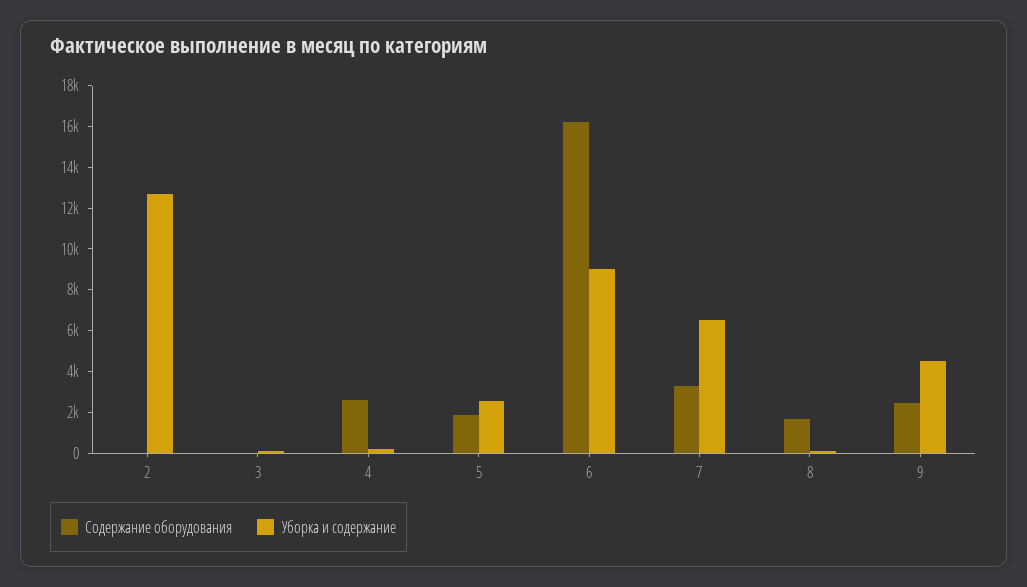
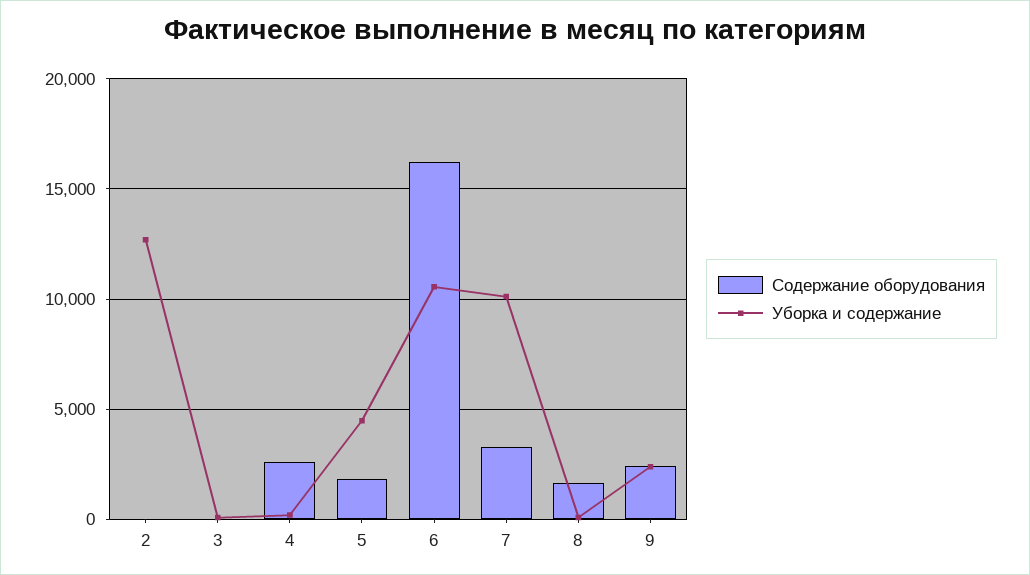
Уборка и содержание, 5: 2500 -> 4500
Уборка и содержание, 6: 9000 -> 10500
Уборка и содержание, 7: 6500 -> 10000
Уборка и содержание, 9: 4500 -> 2500

